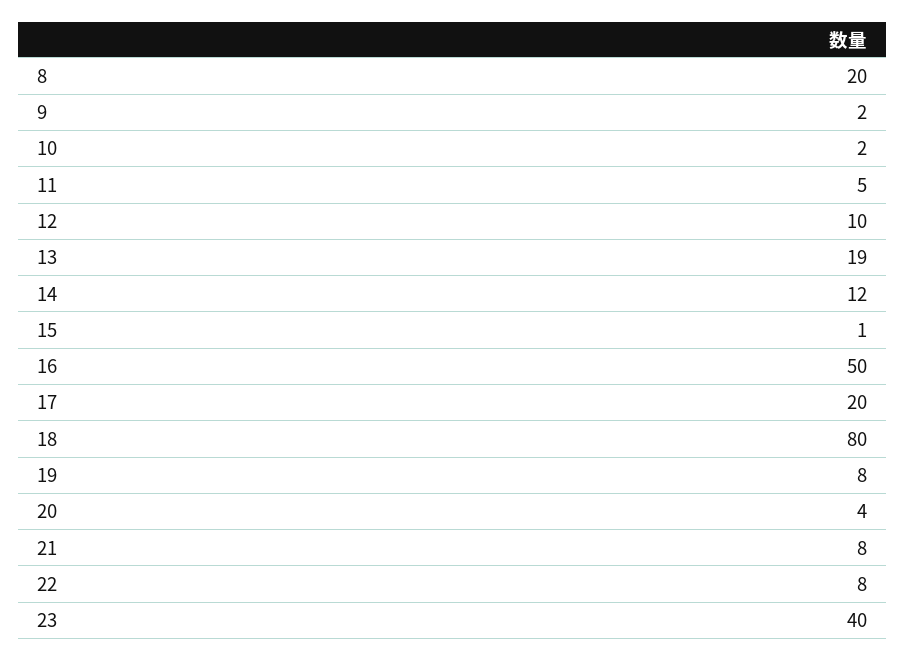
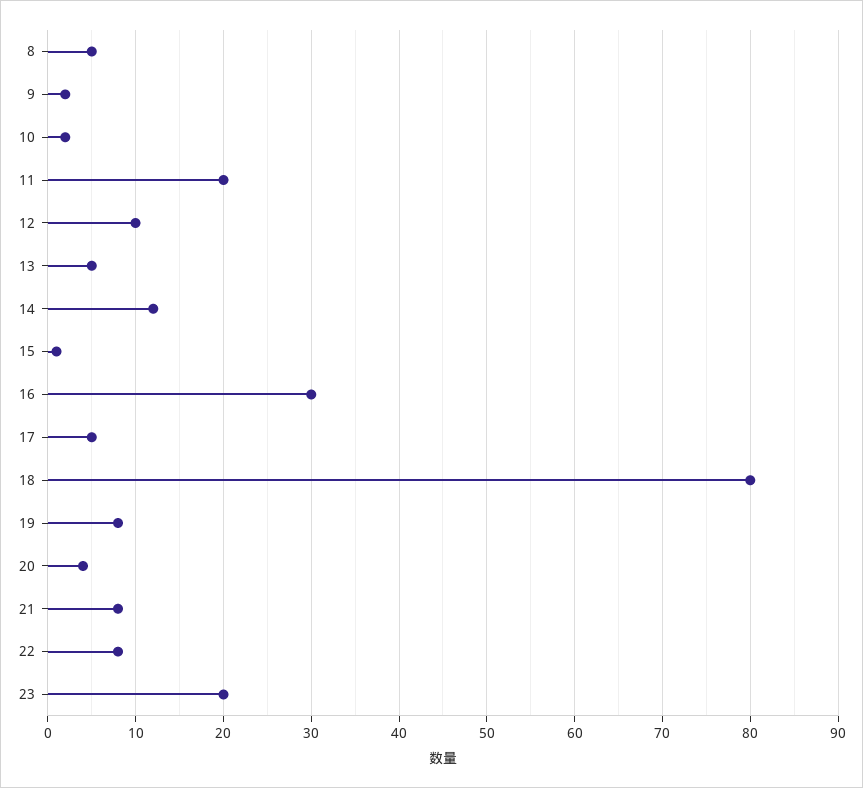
8: 20 -> 5
11: 5 -> 20
13: 19 -> 5
16: 50 -> 30
17: 20 -> 5
23: 40 -> 20

